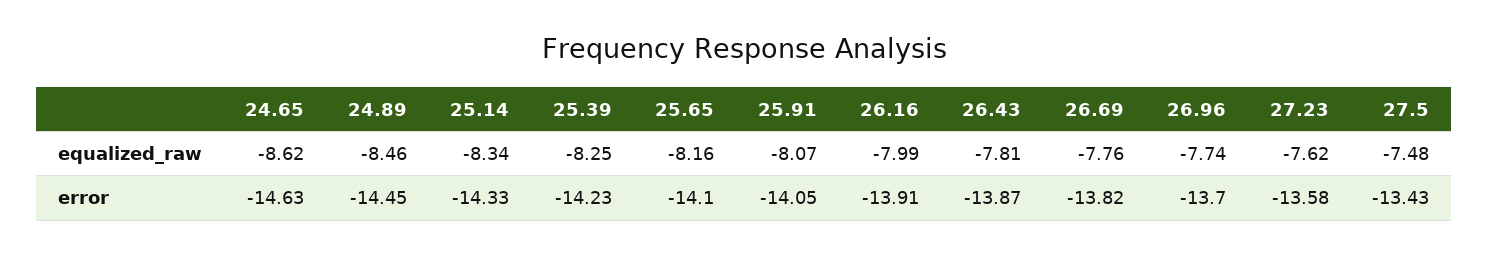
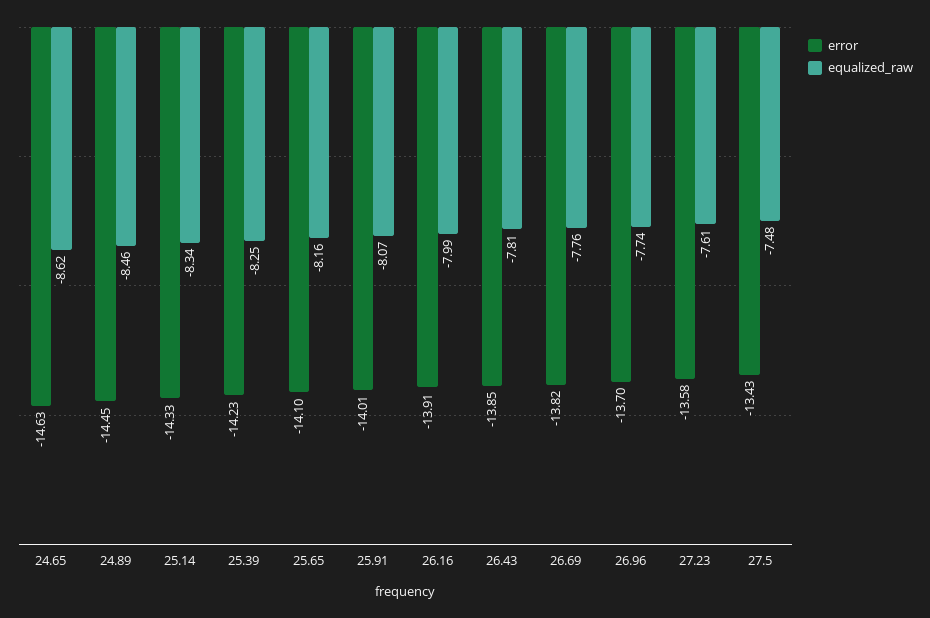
equalized_raw, 27.23: -7.62 -> -7.61
error, 25.91: -14.05 -> -14.01
error, 26.43: -13.87 -> -13.85

